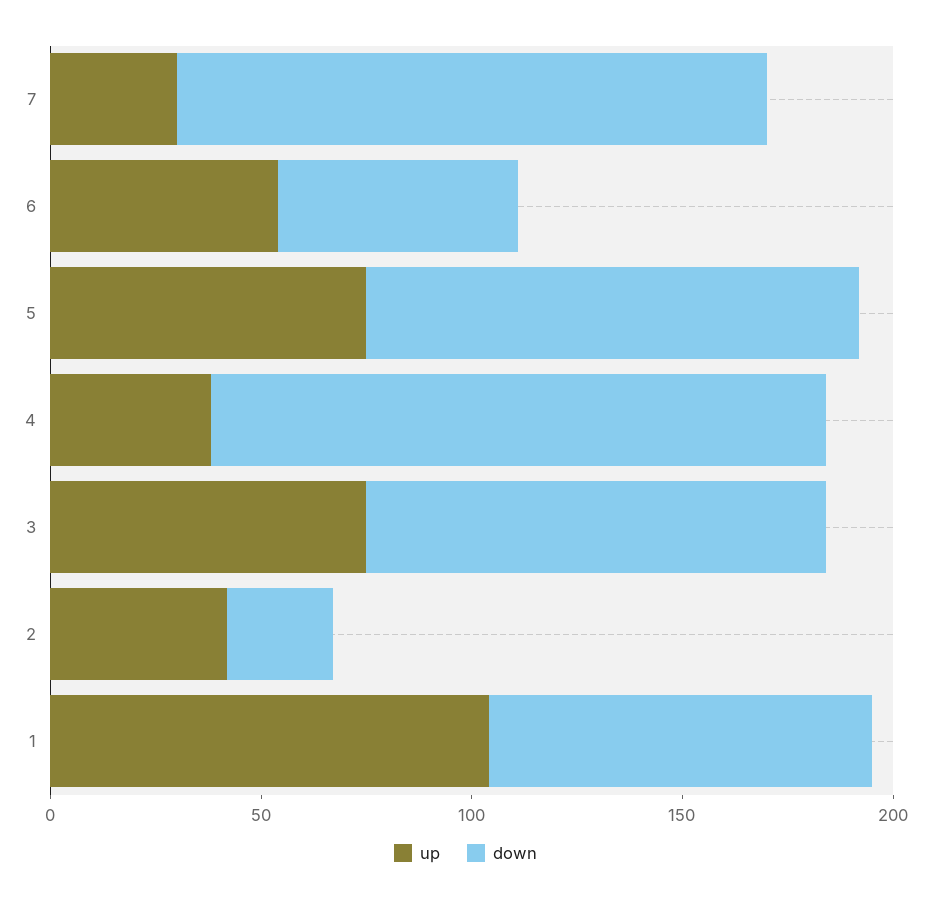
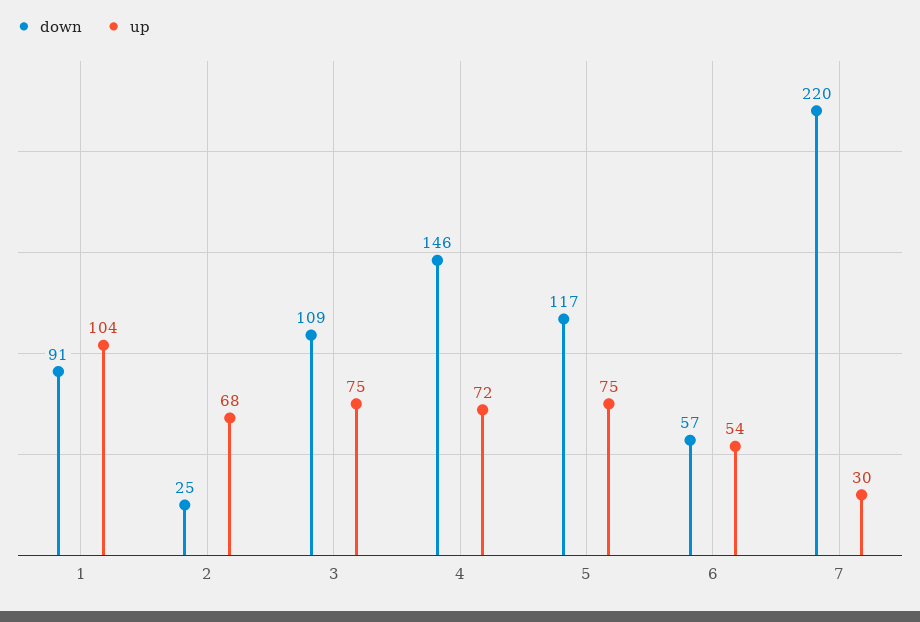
down, 7: 140 -> 220
up, 4: 40 -> 72
up, 2: 40 -> 68

